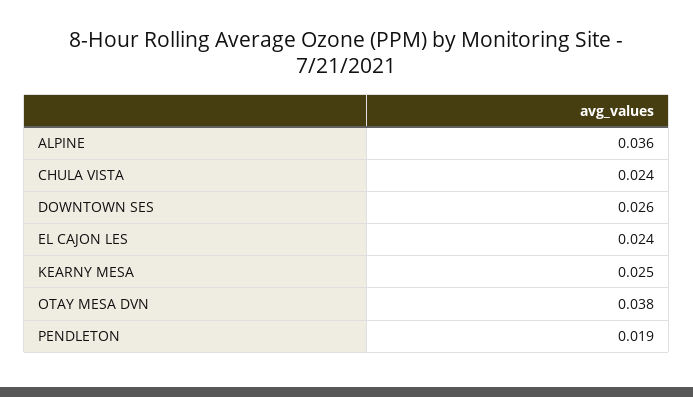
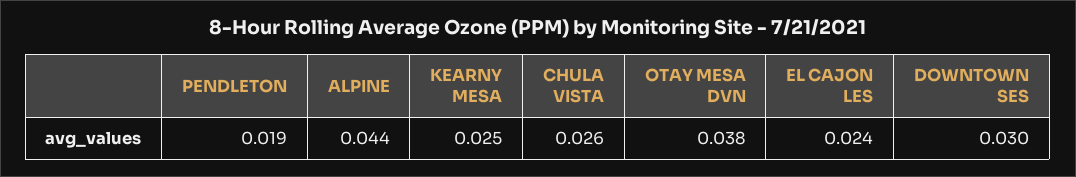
ALPINE: 0.036 -> 0.044
CHULA VISTA: 0.024 -> 0.026
DOWNTOWN SES: 0.026 -> 0.03

